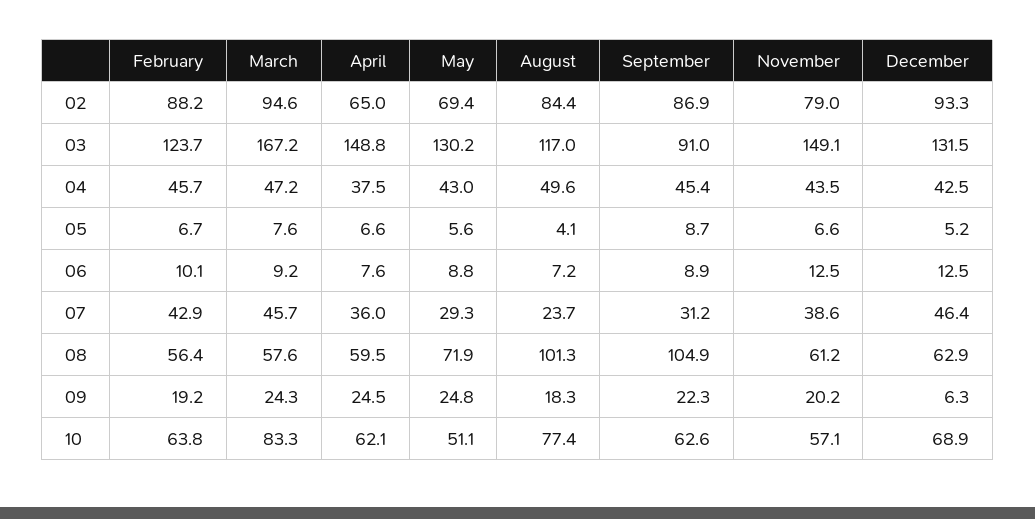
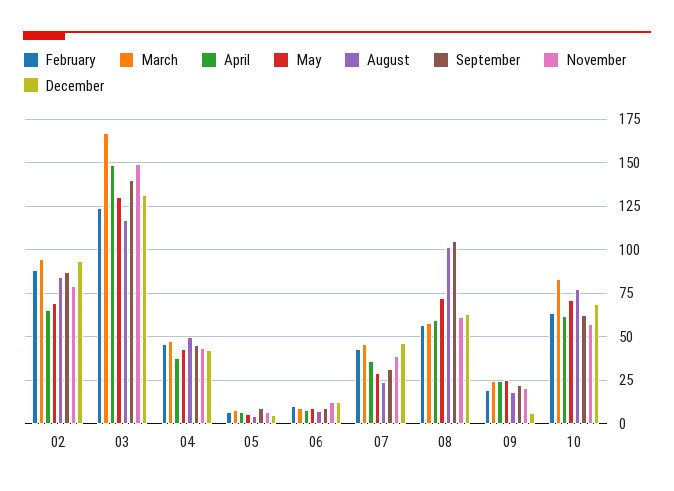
September, 03: 91 -> 140
May, 10: 51.1 -> 70

